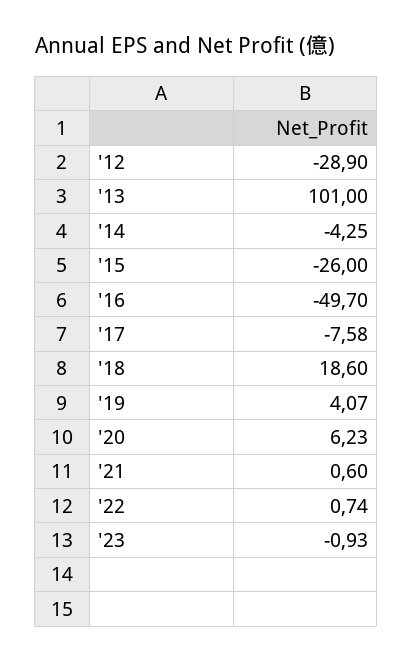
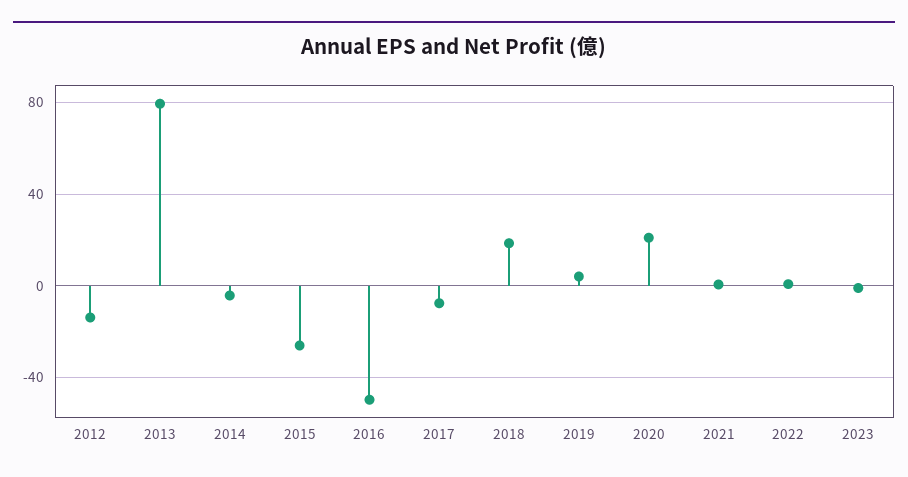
'12: -28.9 -> -15
'13: 101 -> 80
'20: 6.23 -> 20

